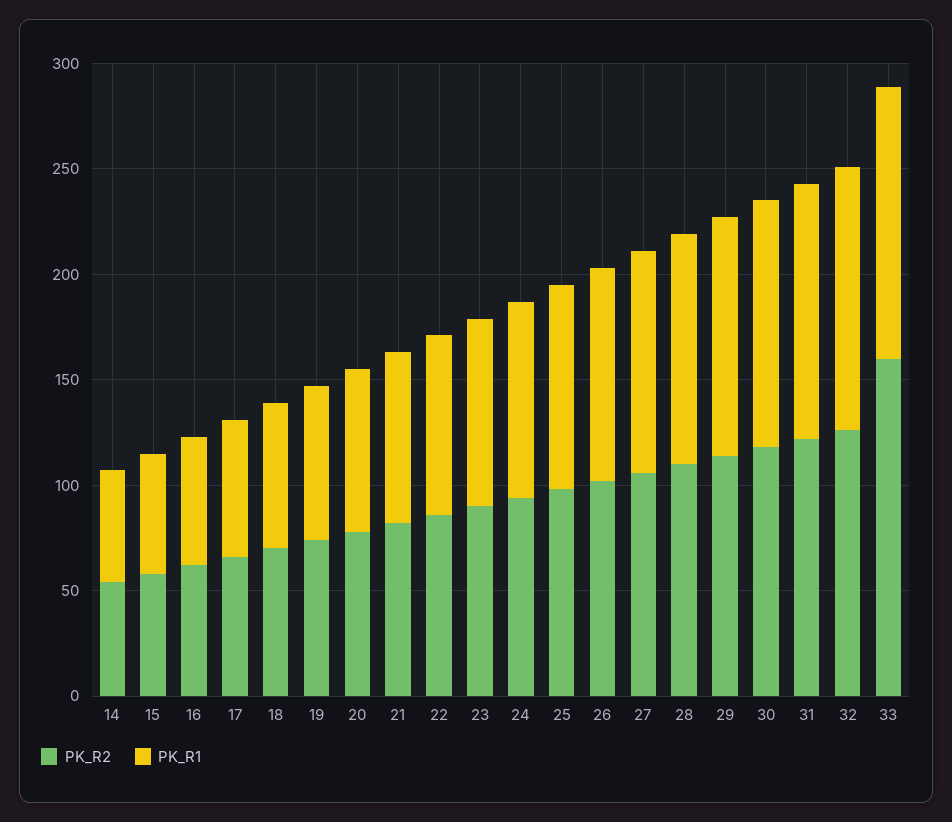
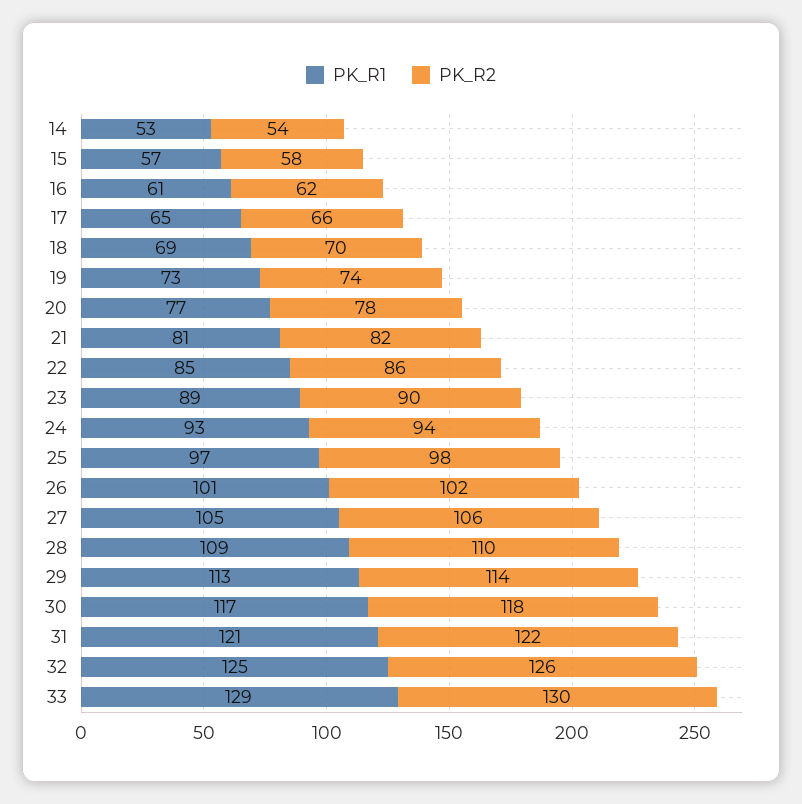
PK_R2, 33: 160 -> 130

